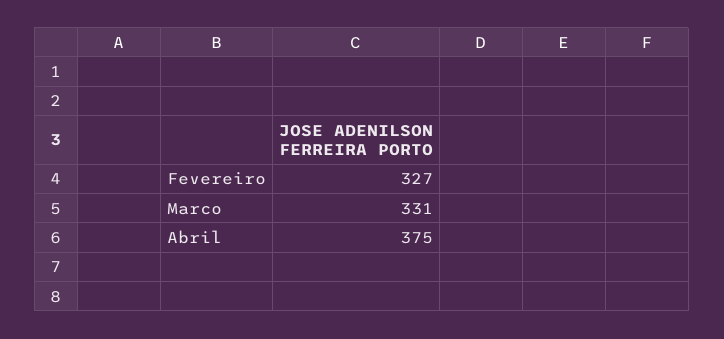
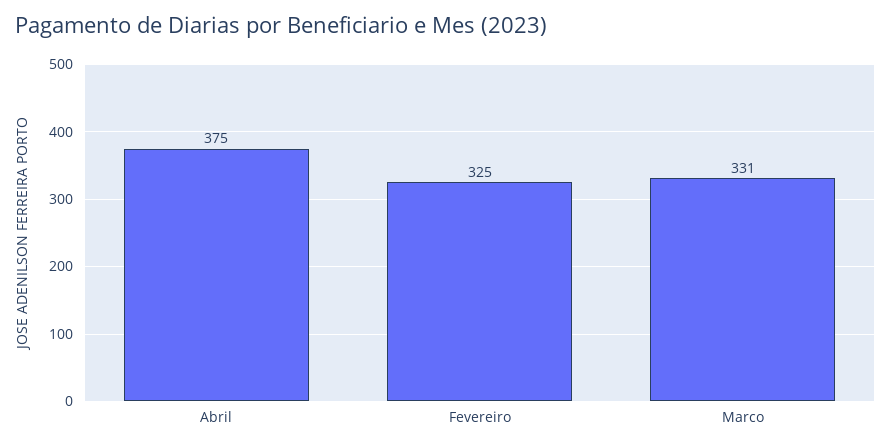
Fevereiro: 327 -> 325

